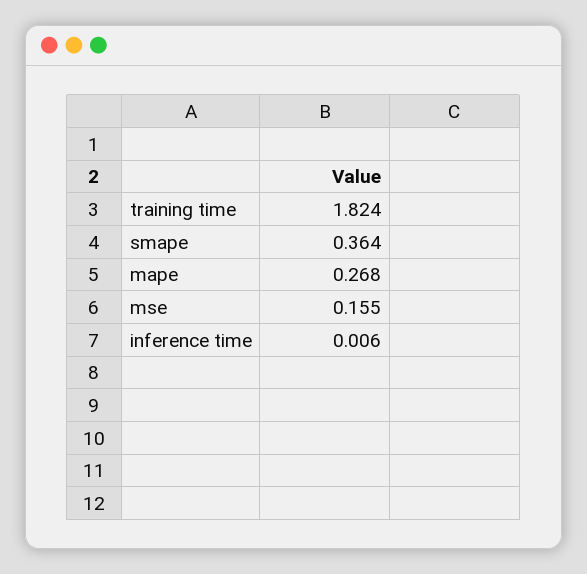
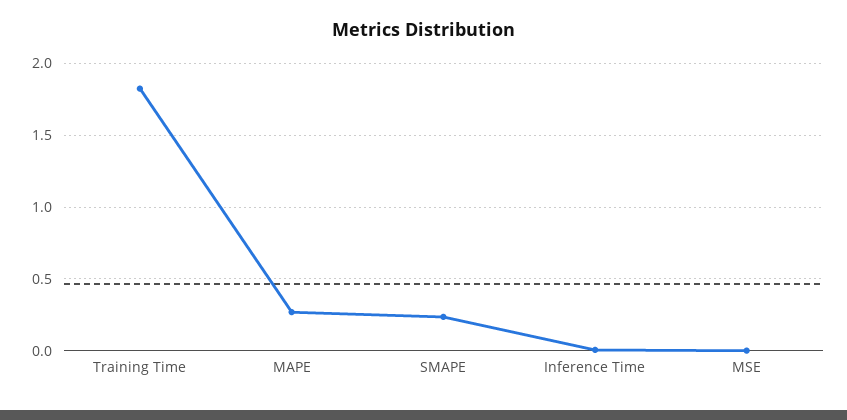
smape: 0.364 -> 0.25
mse: 0.155 -> 0

